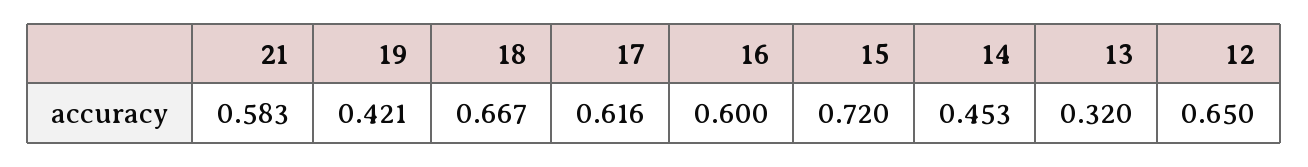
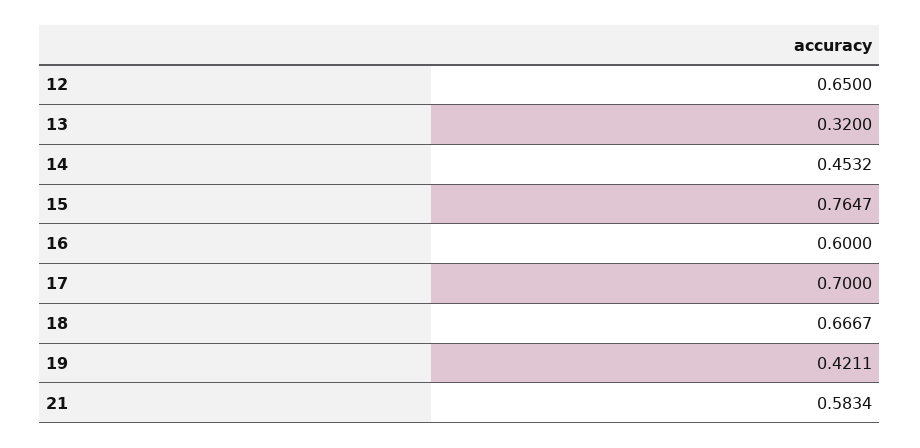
17: 0.616 -> 0.7
15: 0.72 -> 0.7647

